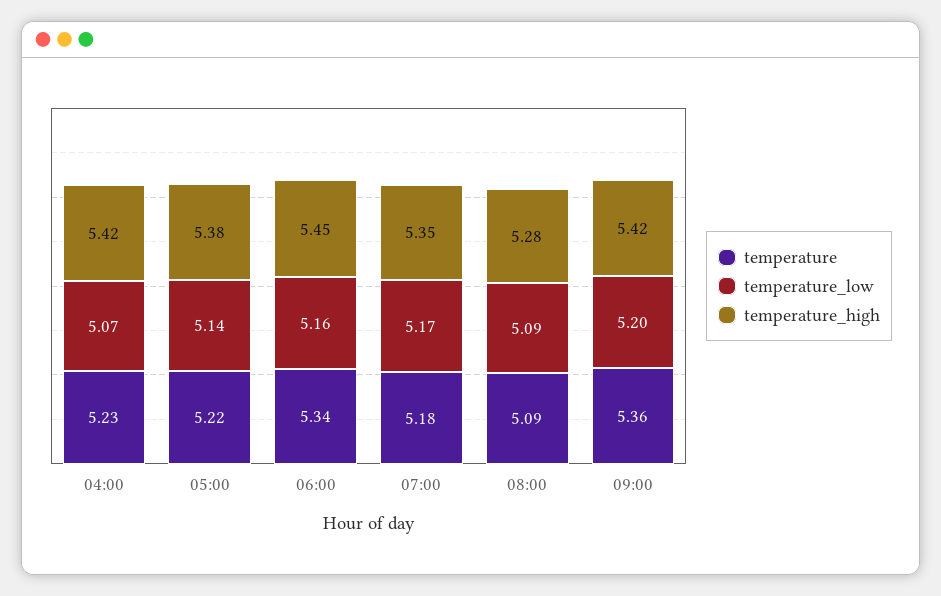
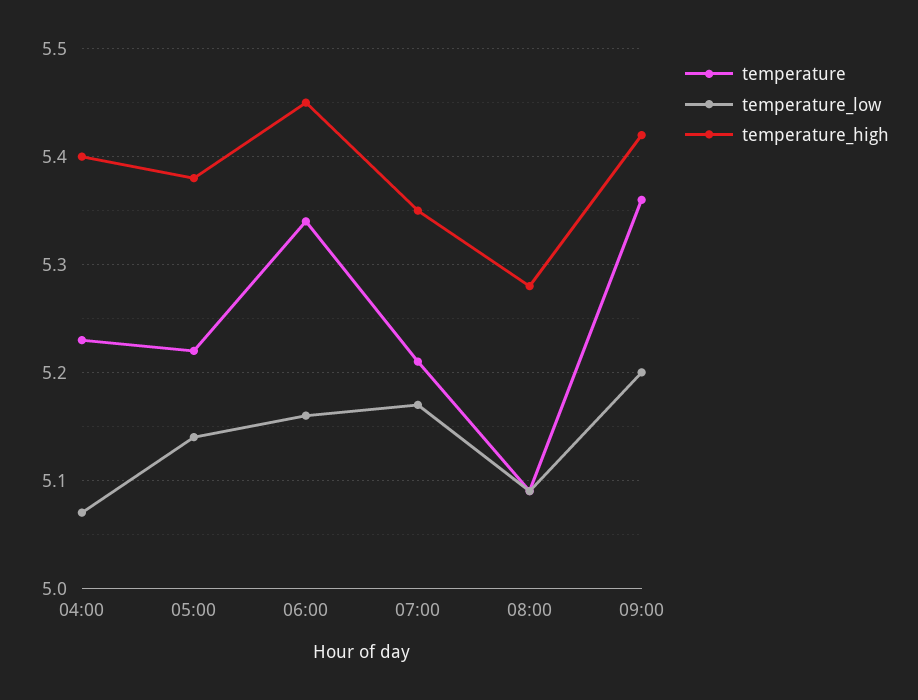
temperature_high, 04:00: 5.42 -> 5.4
temperature, 07:00: 5.18 -> 5.21

